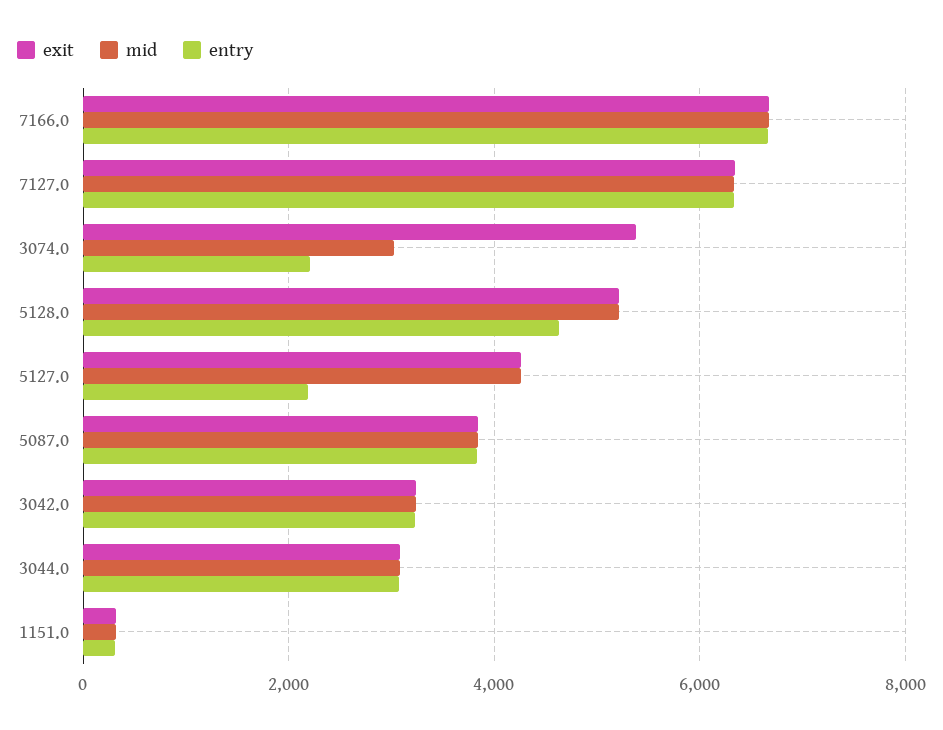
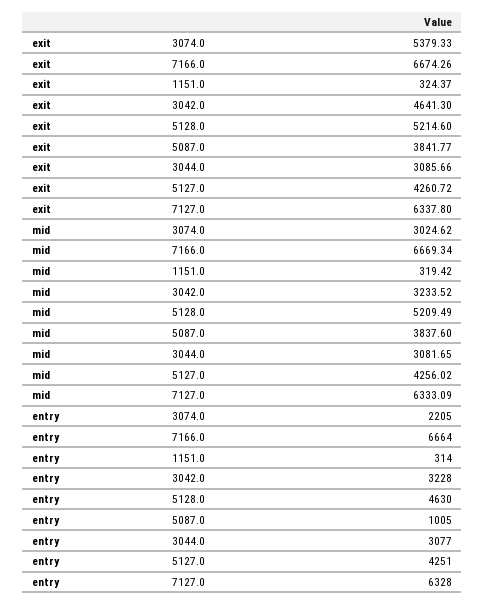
entry, 5127.0: 2200 -> 4251
entry, 5087.0: 3800 -> 1005
exit, 3042.0: 3200 -> 4641.3

